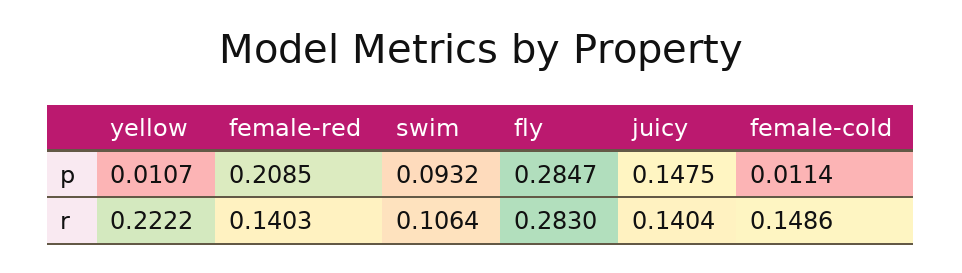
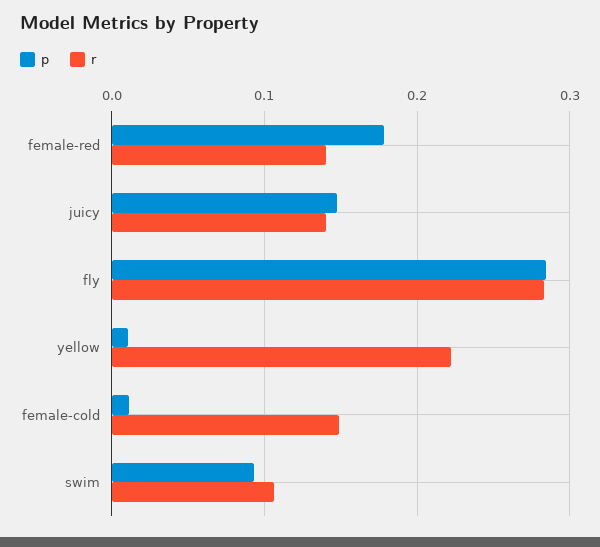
p, female-red: 0.2085 -> 0.18

